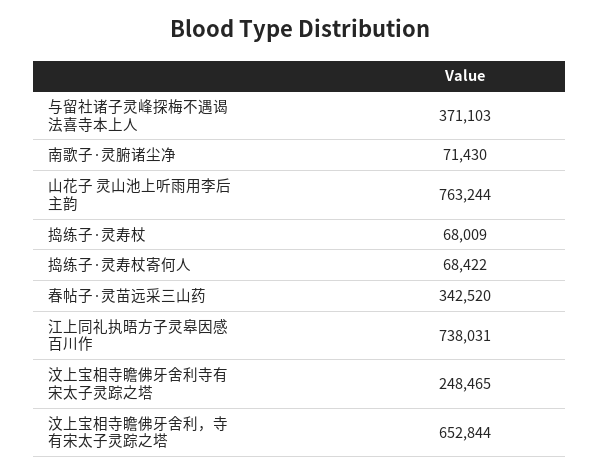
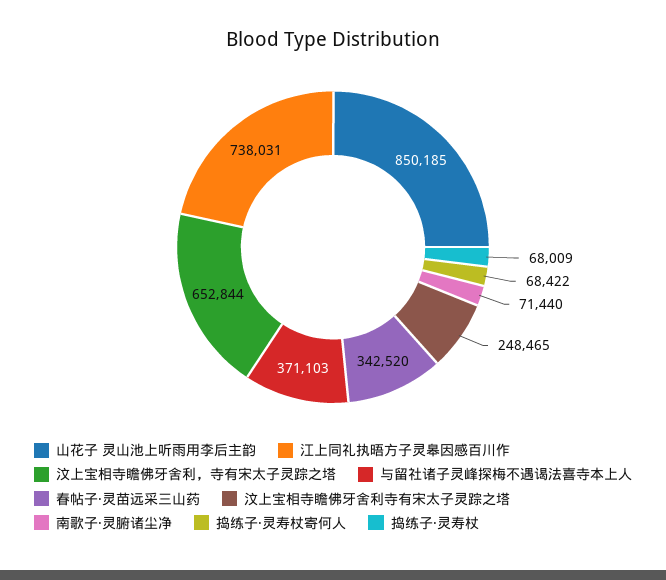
南歌子·灵腑诸尘净: 71430 -> 71440
山花子 灵山池上听雨用李后主韵: 763244 -> 850185

